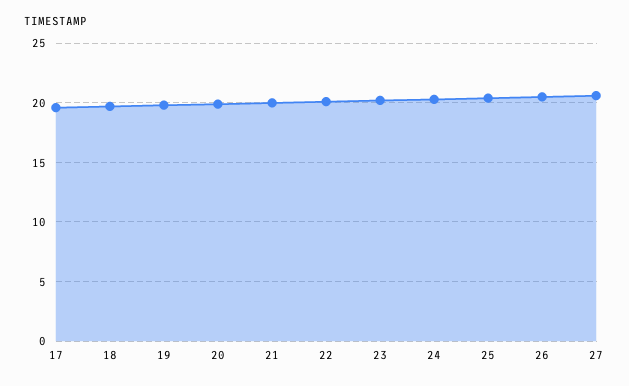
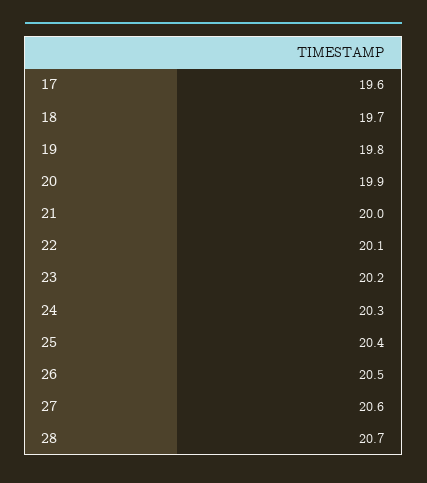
28: none -> 20.7

